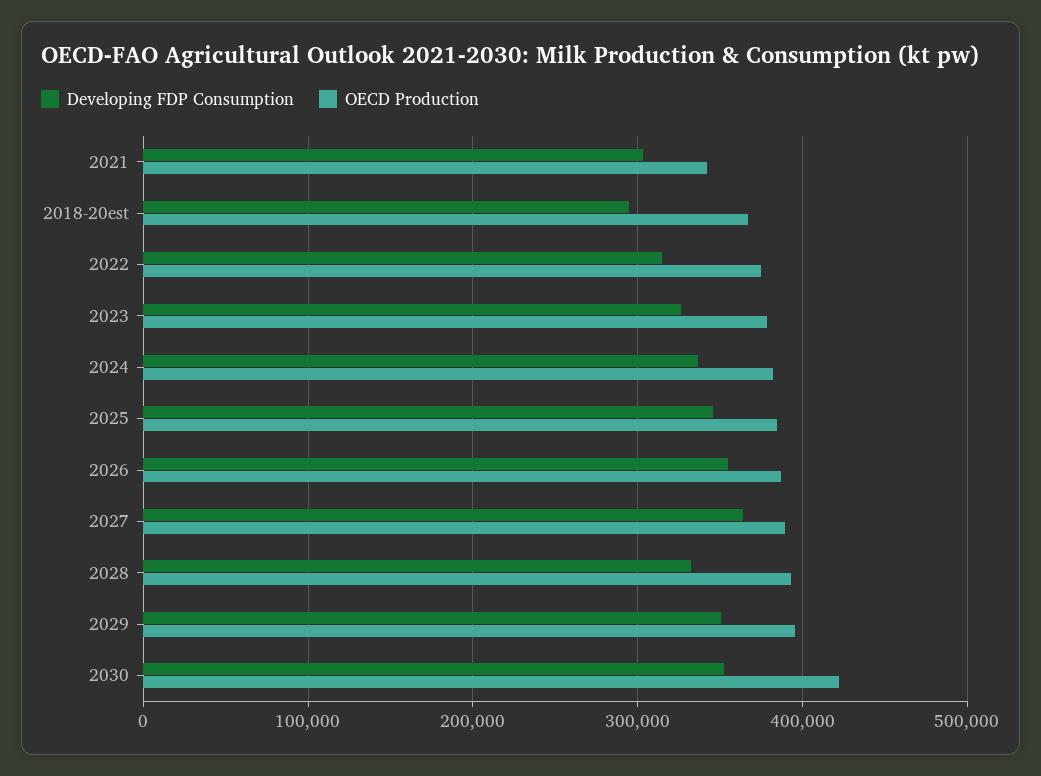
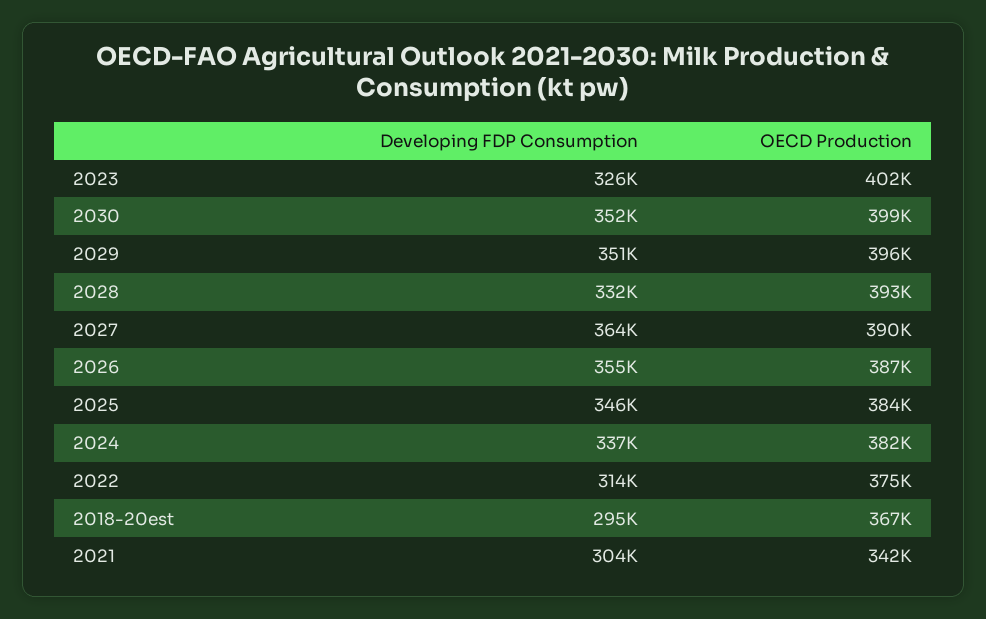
OECD Production, 2023: 380000 -> 402000
OECD Production, 2030: 420000 -> 399000

